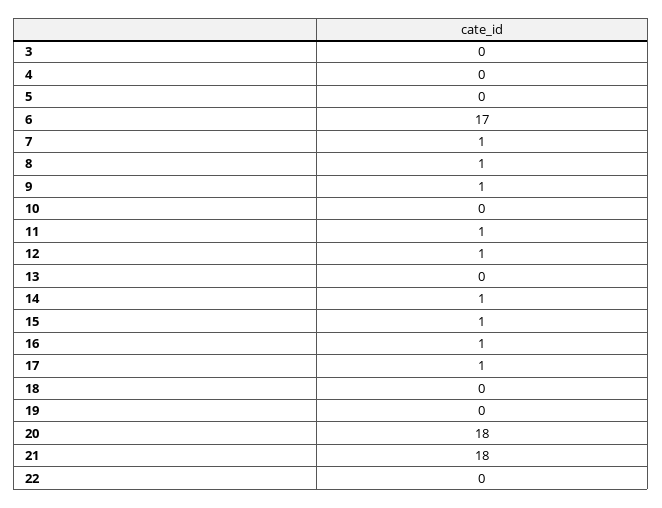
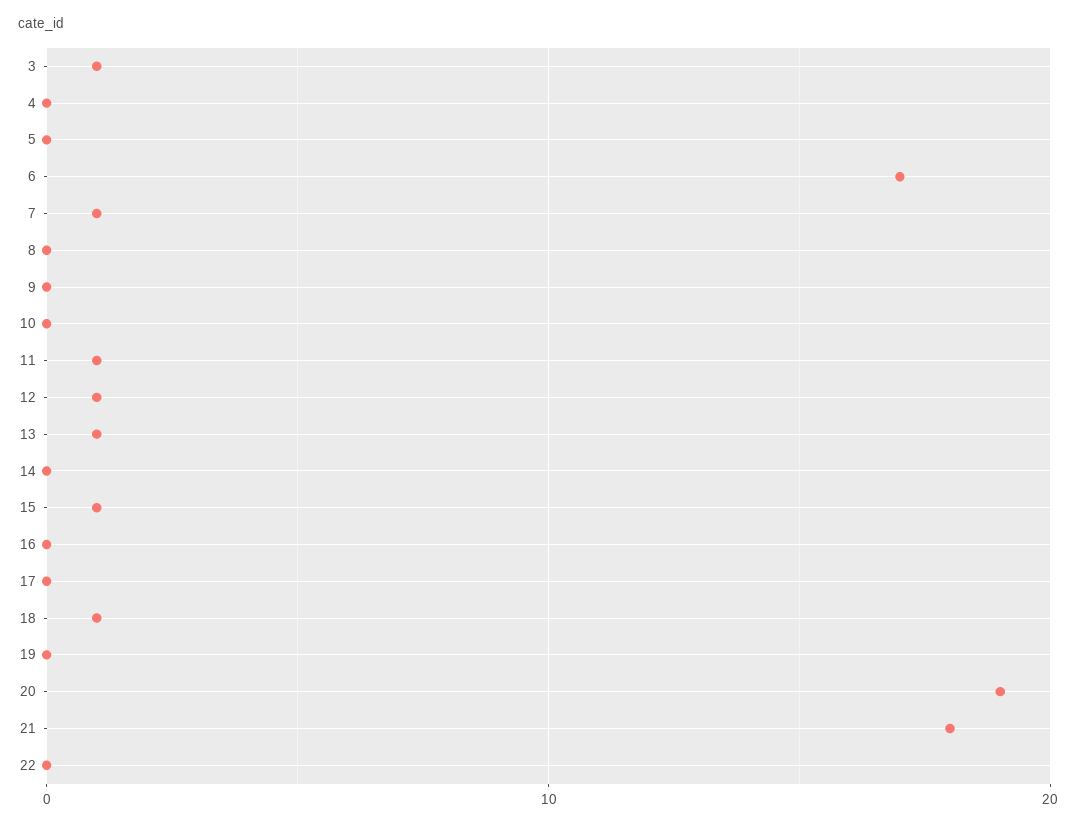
3: 0 -> 1
8: 1 -> 0
9: 1 -> 0
13: 0 -> 1
14: 1 -> 0
16: 1 -> 0
17: 1 -> 0
18: 0 -> 1
20: 18 -> 19

